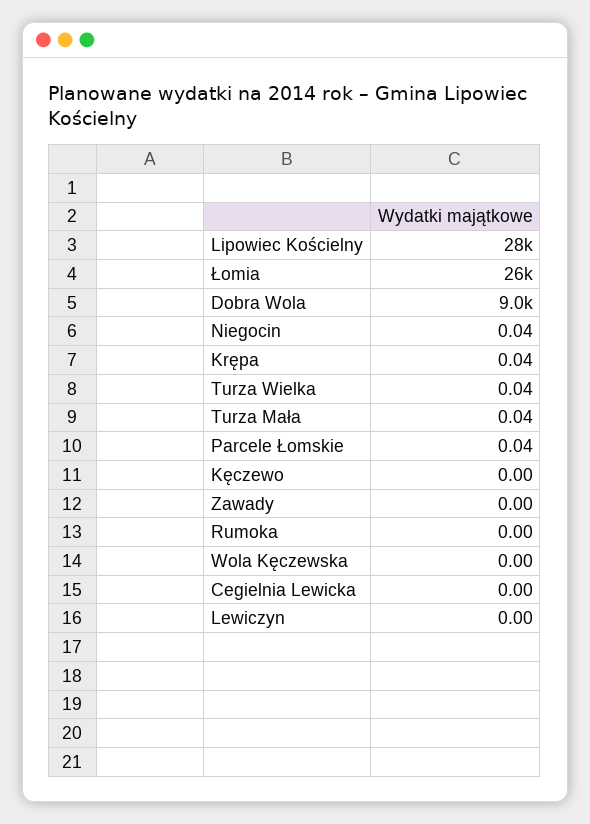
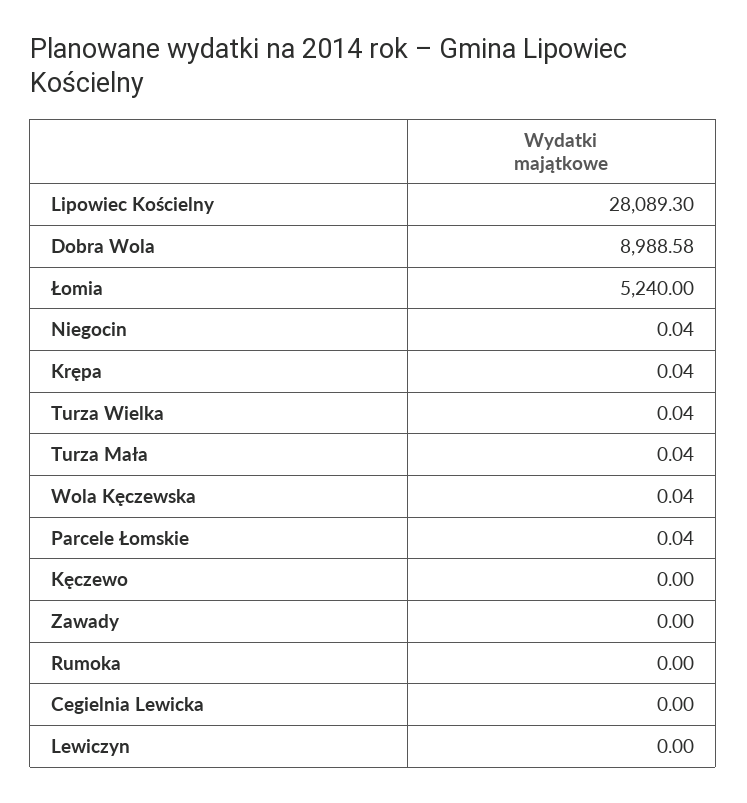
Łomia: 26000 -> 5240
Wola Kęczewska: 0 -> 0.04

